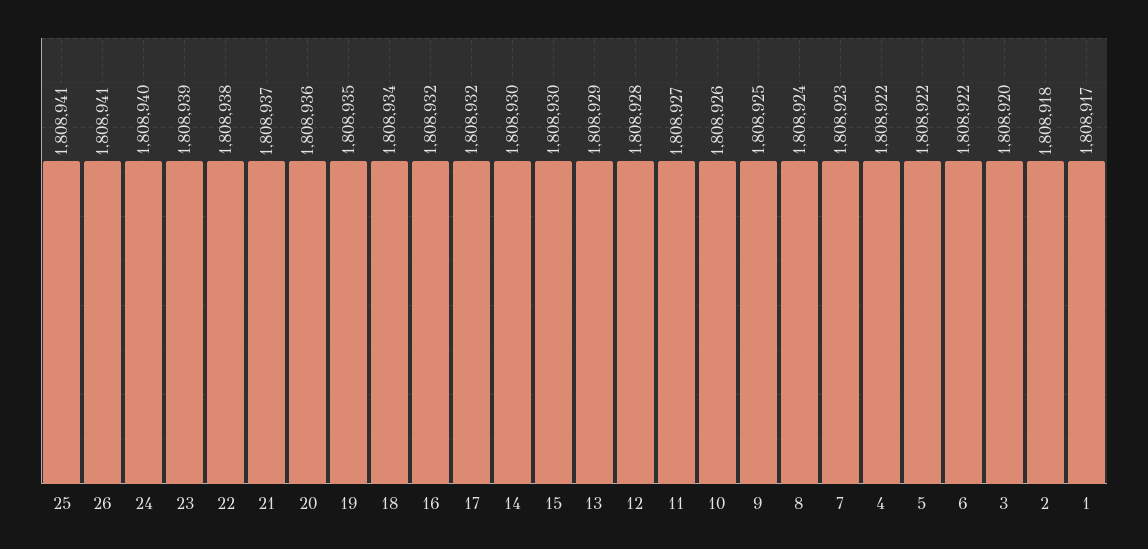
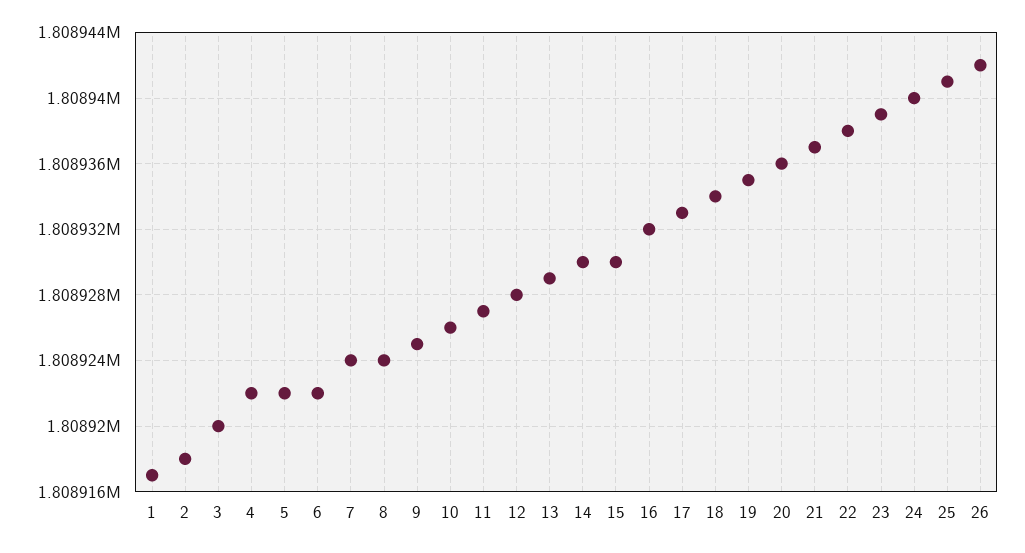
26: 1808941 -> 1808942
17: 1808932 -> 1808933
7: 1808923 -> 1808924

